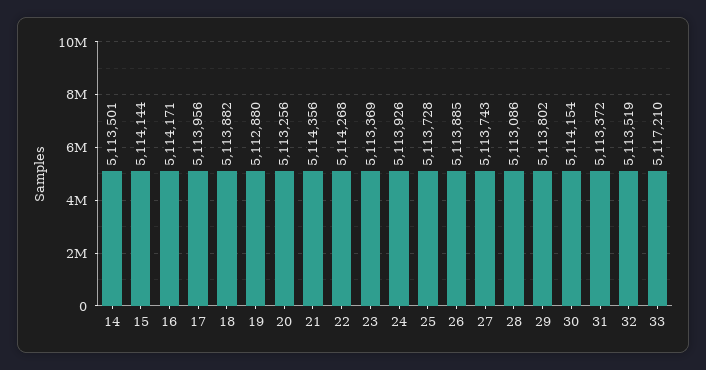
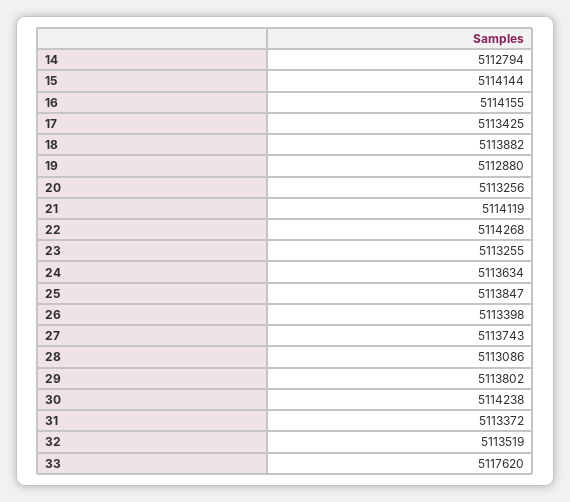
14: 5113501 -> 5112794
16: 5114171 -> 5114155
17: 5113956 -> 5113425
21: 5114356 -> 5114119
23: 5113369 -> 5113255
24: 5113926 -> 5113634
25: 5113728 -> 5113847
26: 5113885 -> 5113398
30: 5114154 -> 5114238
33: 5117210 -> 5117620

